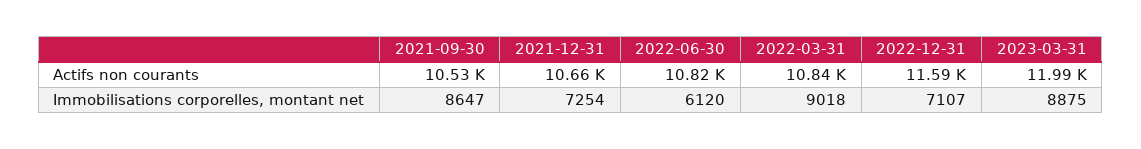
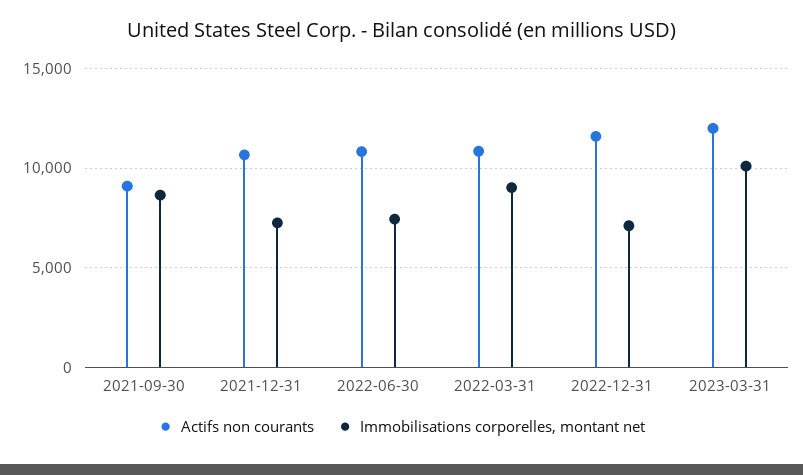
Actifs non courants, 2021-09-30: 10530 -> 9000
Immobilisations corporelles, montant net, 2022-06-30: 6120 -> 7500
Immobilisations corporelles, montant net, 2023-03-31: 8875 -> 10000

